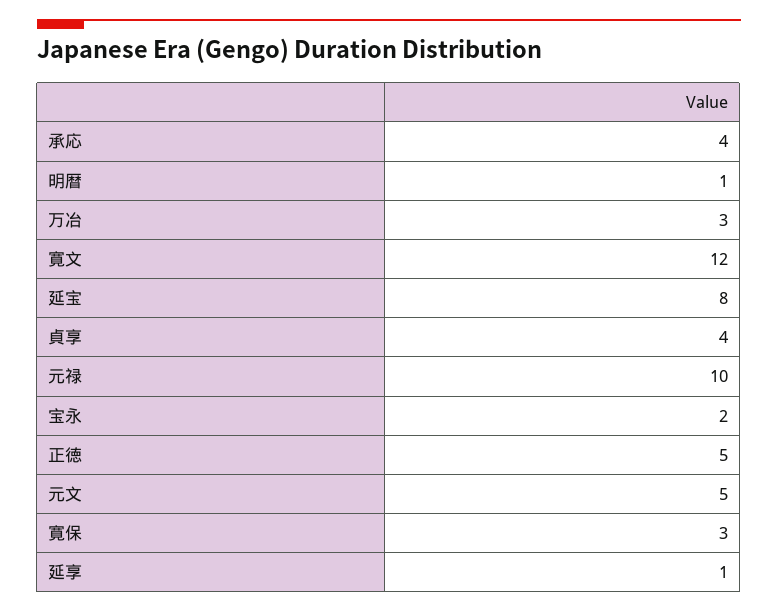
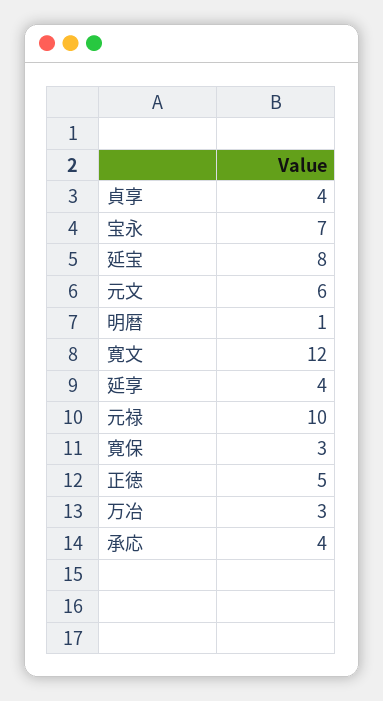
宝永: 2 -> 7
元文: 5 -> 6
延享: 1 -> 4

